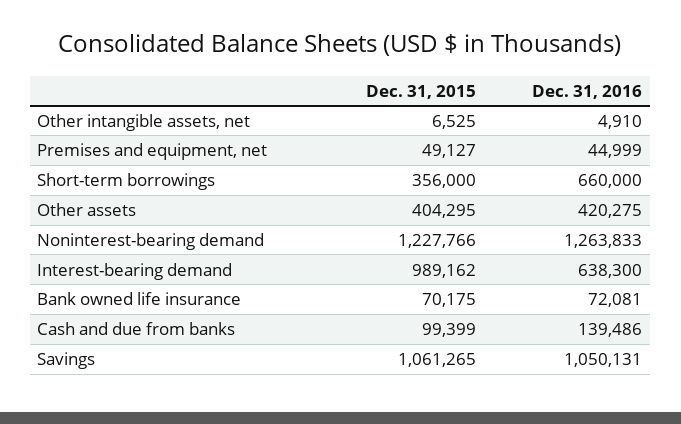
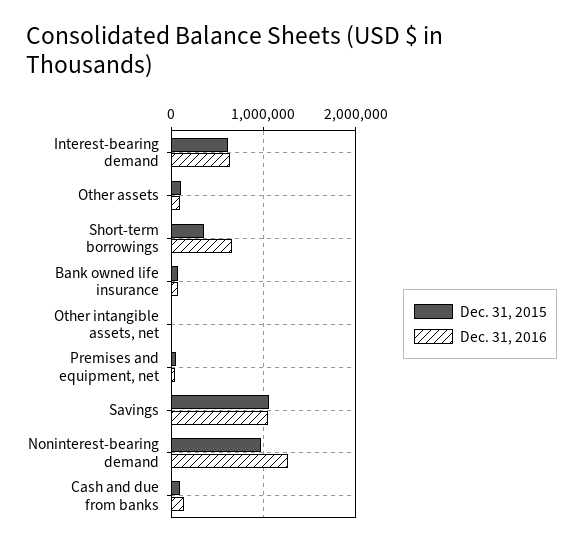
Dec. 31, 2015, Other assets: 404295 -> 100000
Dec. 31, 2016, Other assets: 420275 -> 100000
Dec. 31, 2015, Noninterest-bearing demand: 1227766 -> 1000000
Dec. 31, 2015, Interest-bearing demand: 989162 -> 600000

